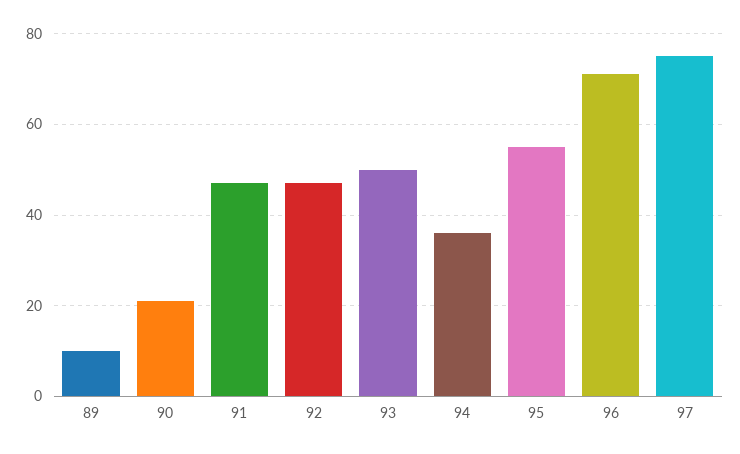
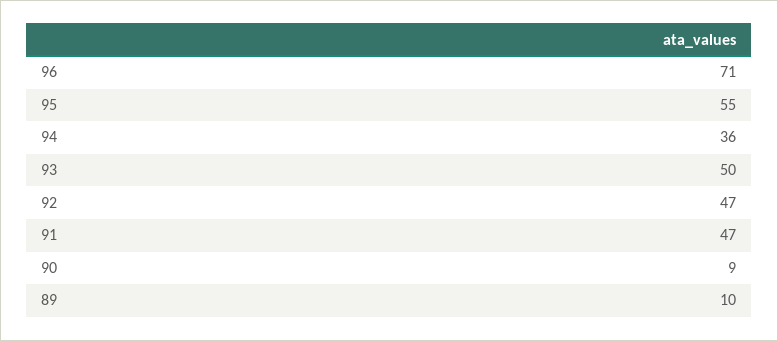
90: 20 -> 9
97: 75 -> none

